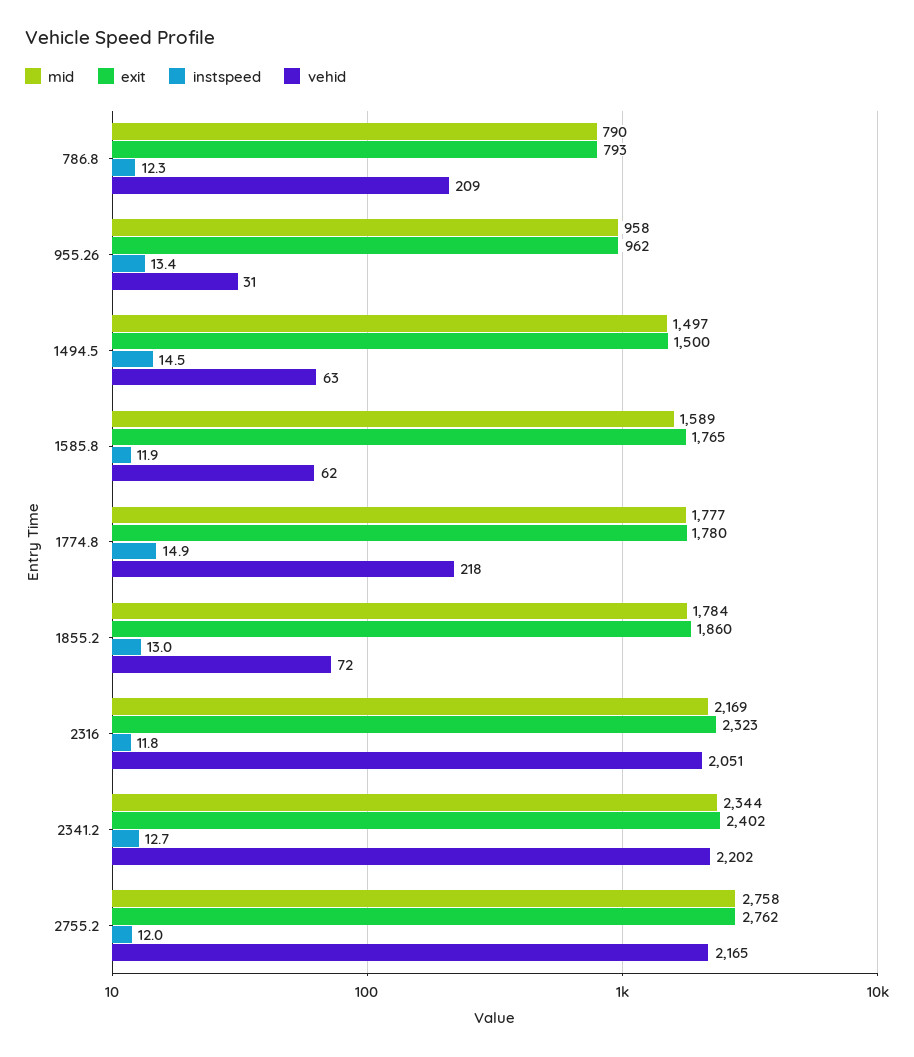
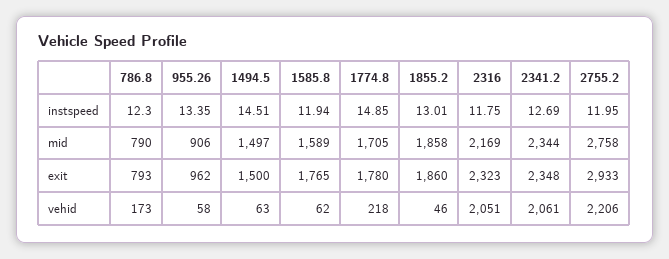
vehid, 786.8: 209 -> 173
mid, 955.26: 958 -> 906
vehid, 955.26: 31 -> 58
mid, 1774.8: 1777 -> 1705
mid, 1855.2: 1784 -> 1858
vehid, 1855.2: 72 -> 46
exit, 2341.2: 2402 -> 2348
vehid, 2341.2: 2202 -> 2061
exit, 2755.2: 2762 -> 2933
vehid, 2755.2: 2165 -> 2206

